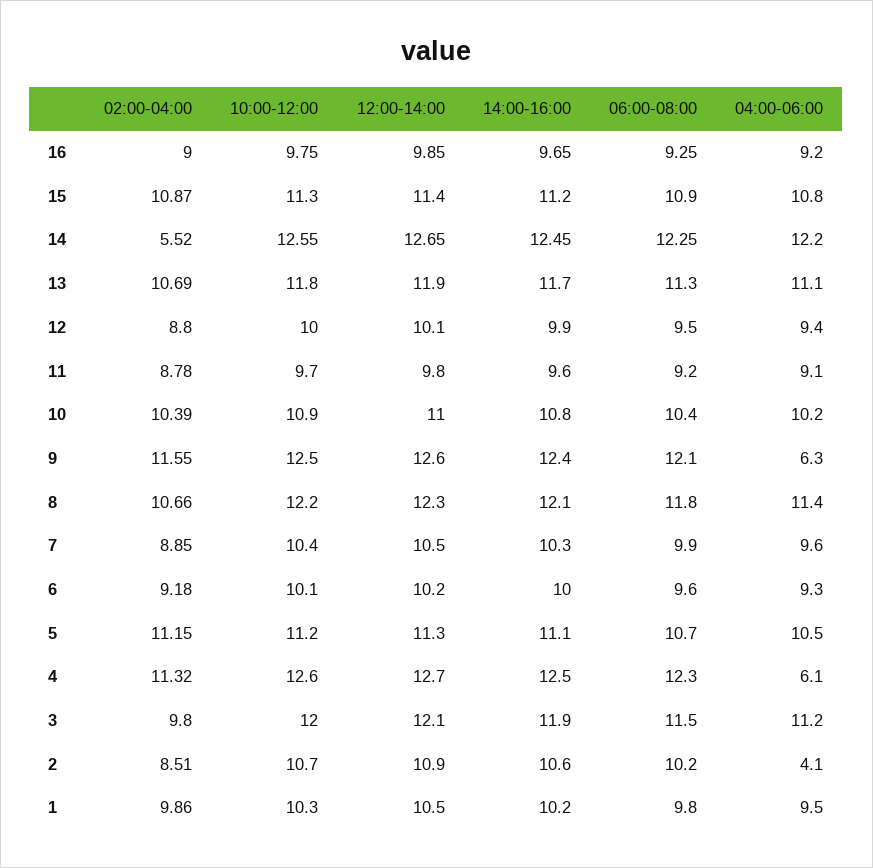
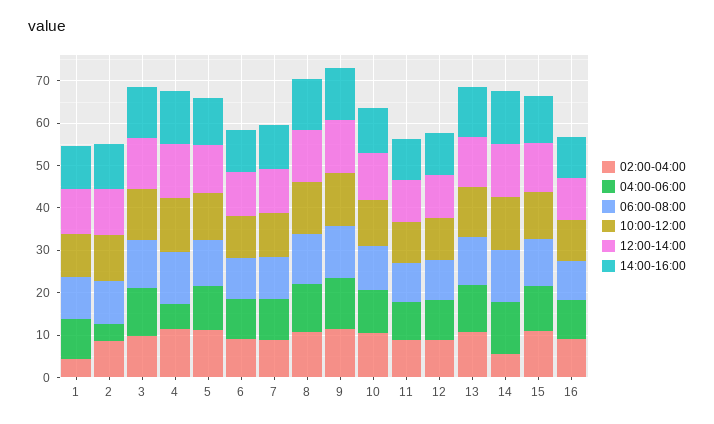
04:00-06:00, 9: 6.3 -> 12
02:00-04:00, 1: 9.86 -> 4

